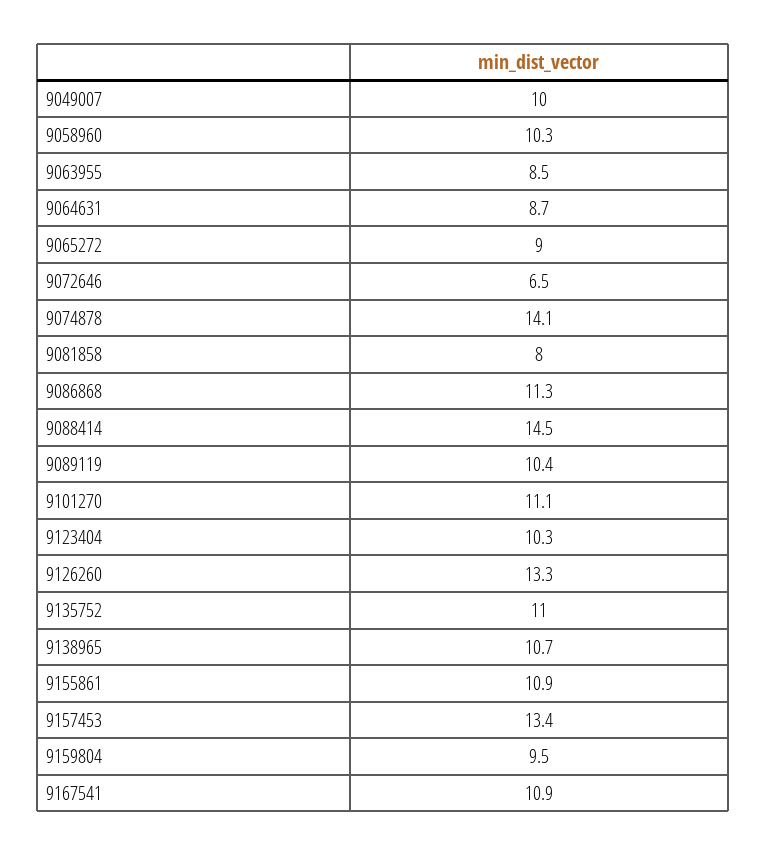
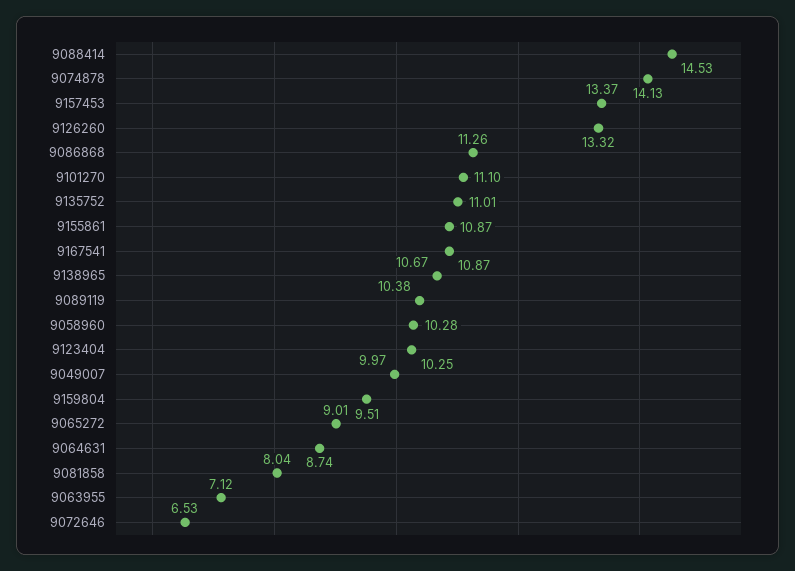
9063955: 8.5 -> 7.12

